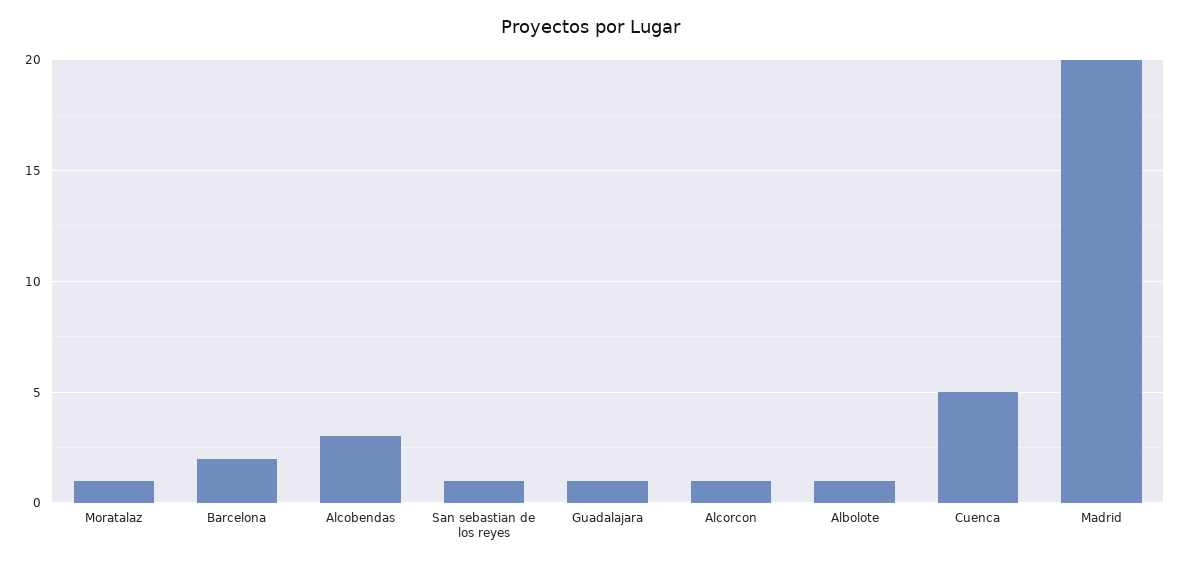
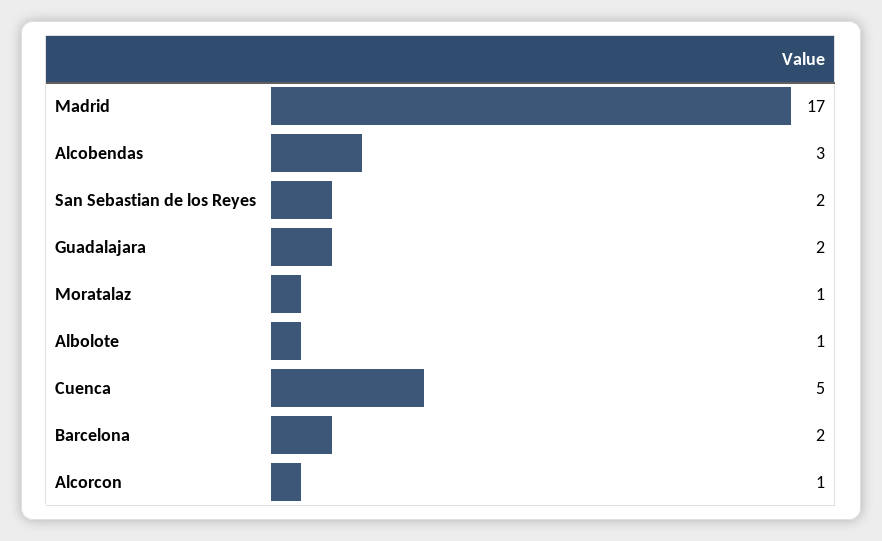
San sebastian de los reyes: 1 -> 2
Guadalajara: 1 -> 2
Madrid: 20 -> 17

